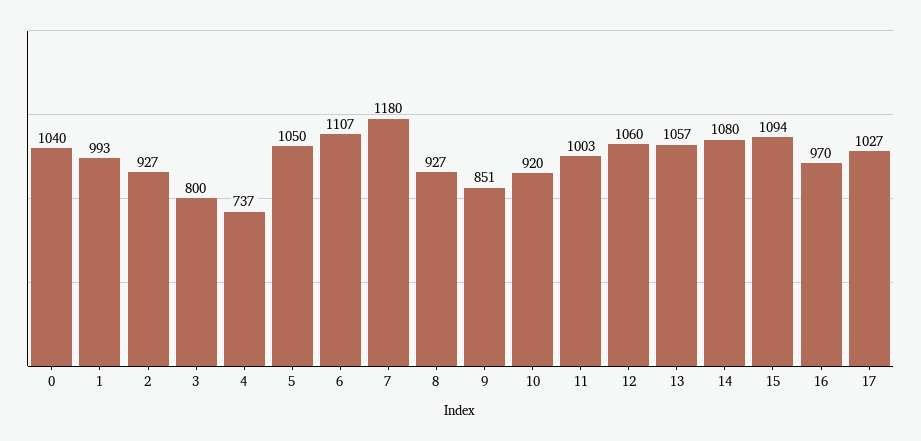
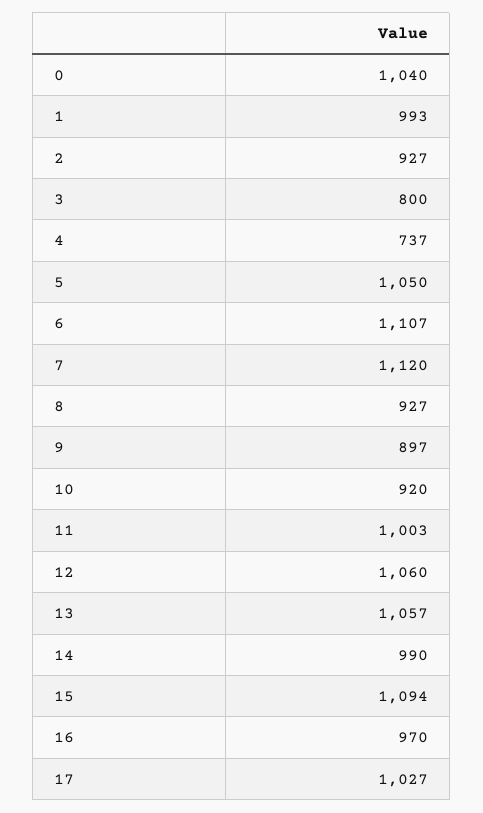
7: 1180 -> 1120
9: 851 -> 897
14: 1080 -> 990

